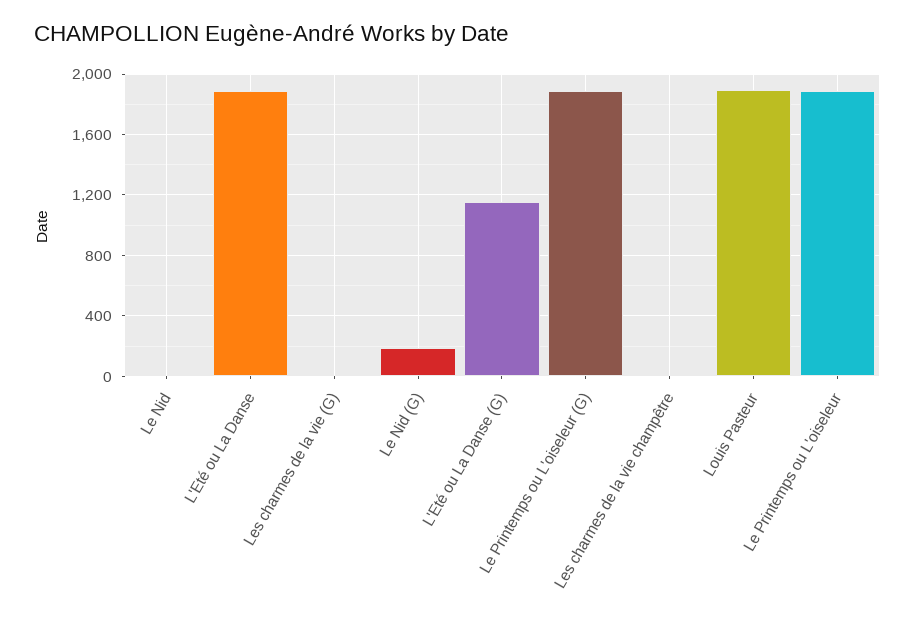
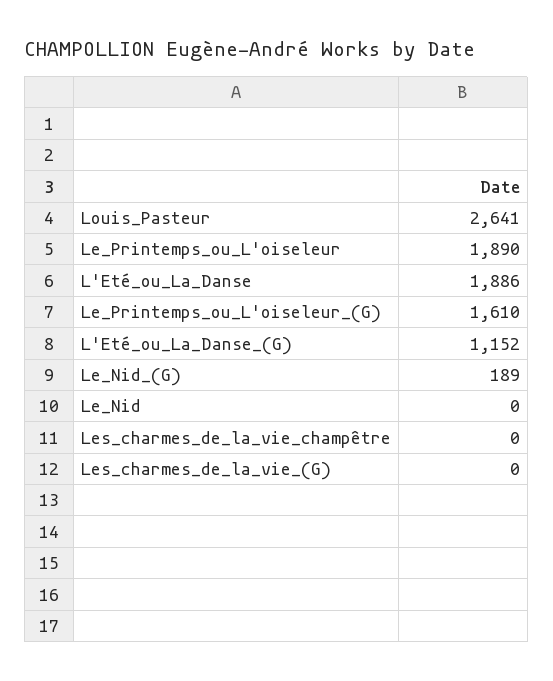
Le Printemps ou L'oiseleur (G): 1900 -> 1610
Louis Pasteur: 1900 -> 2641

